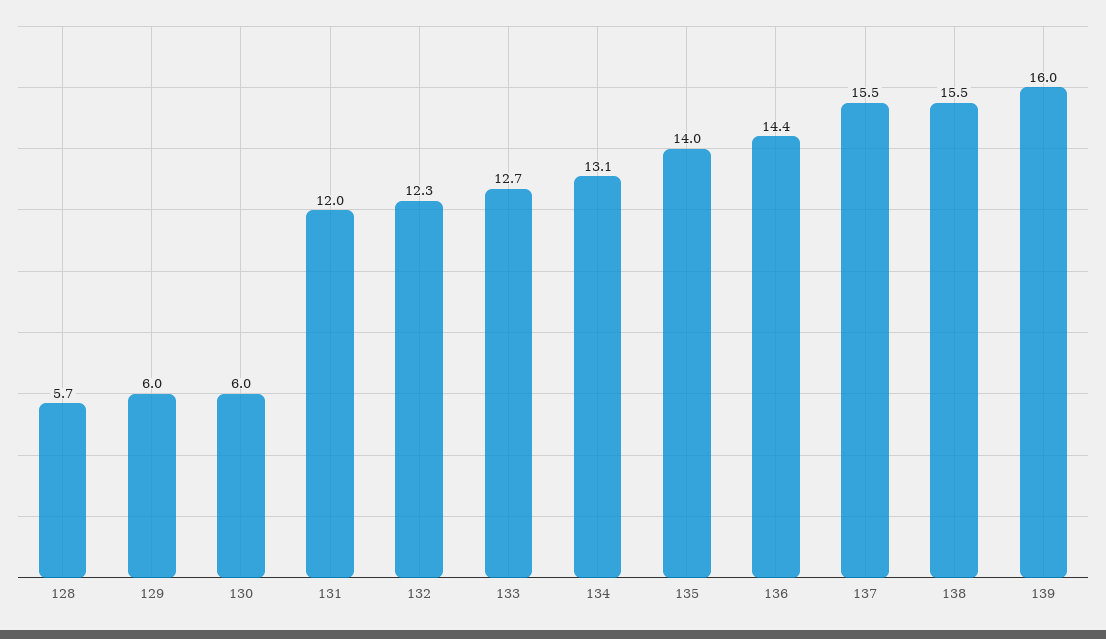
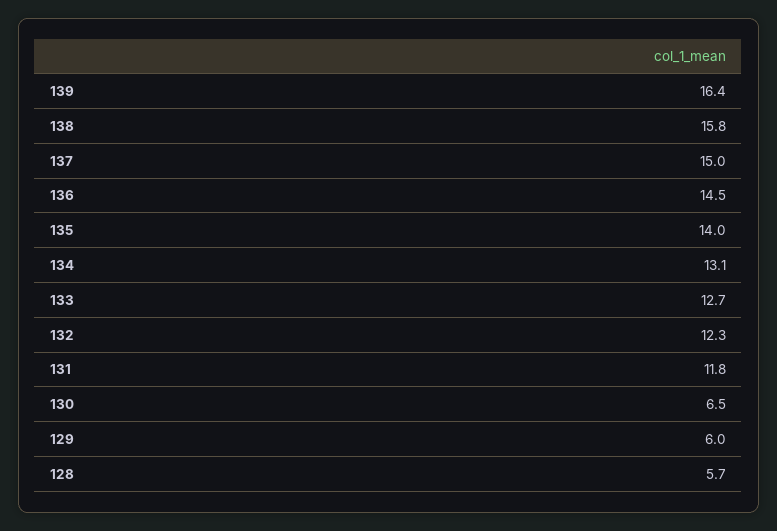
130: 6 -> 6.5
131: 12 -> 11.8
136: 14.4 -> 14.5
137: 15.5 -> 15
138: 15.5 -> 15.8
139: 16 -> 16.4

